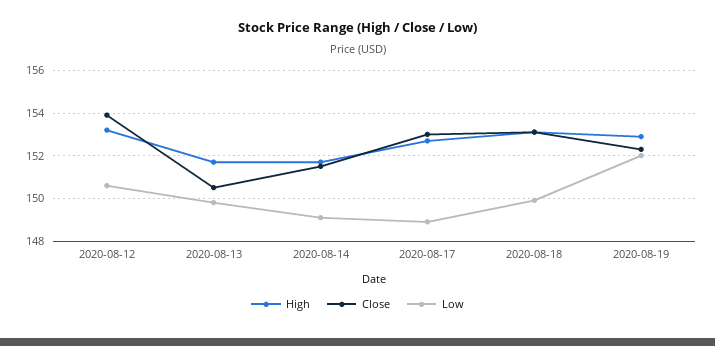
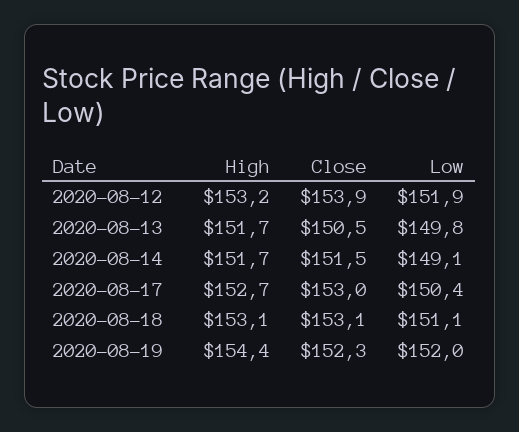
Low, 2020-08-12: 150.5 -> 151.9
Low, 2020-08-17: 149 -> 150.4
Low, 2020-08-18: 150 -> 151.1
High, 2020-08-19: 153 -> 154.4

